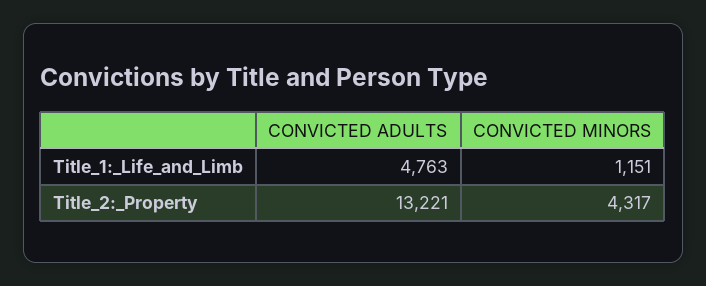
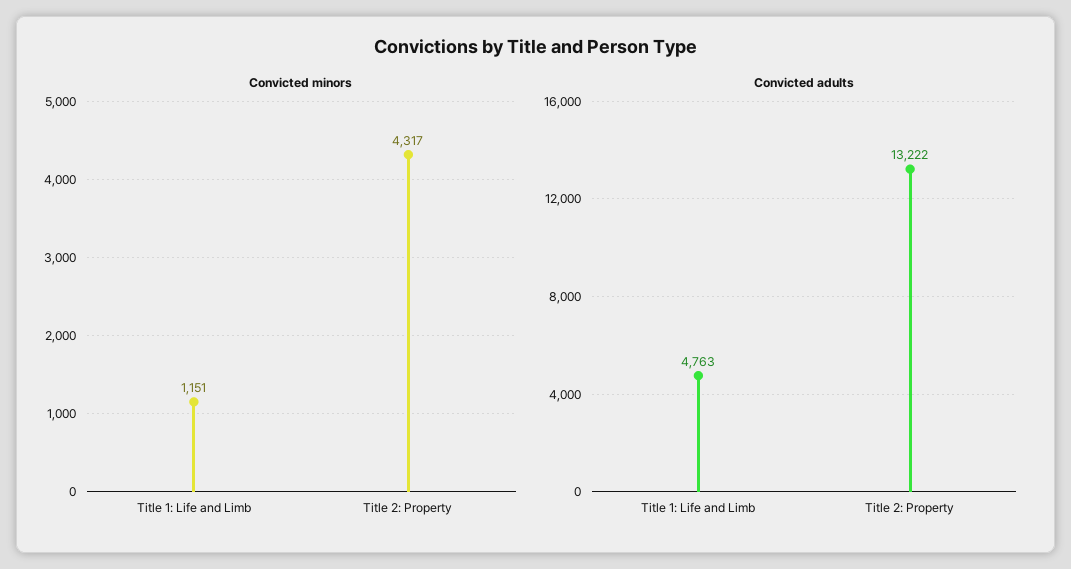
CONVICTED ADULTS, Title_2:_Property: 13221 -> 13222

